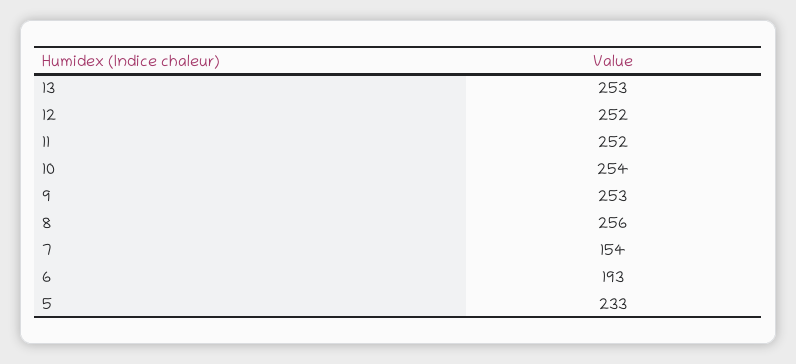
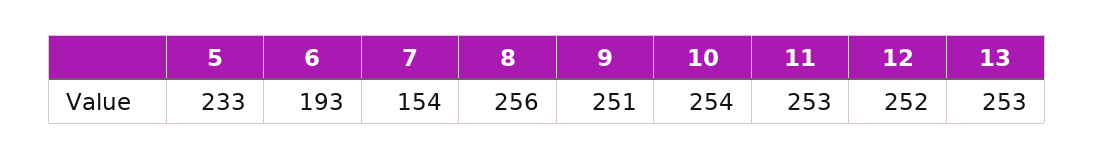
11: 252 -> 253
9: 253 -> 251

